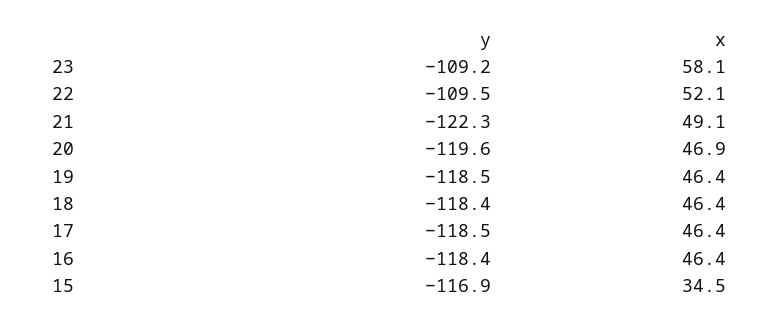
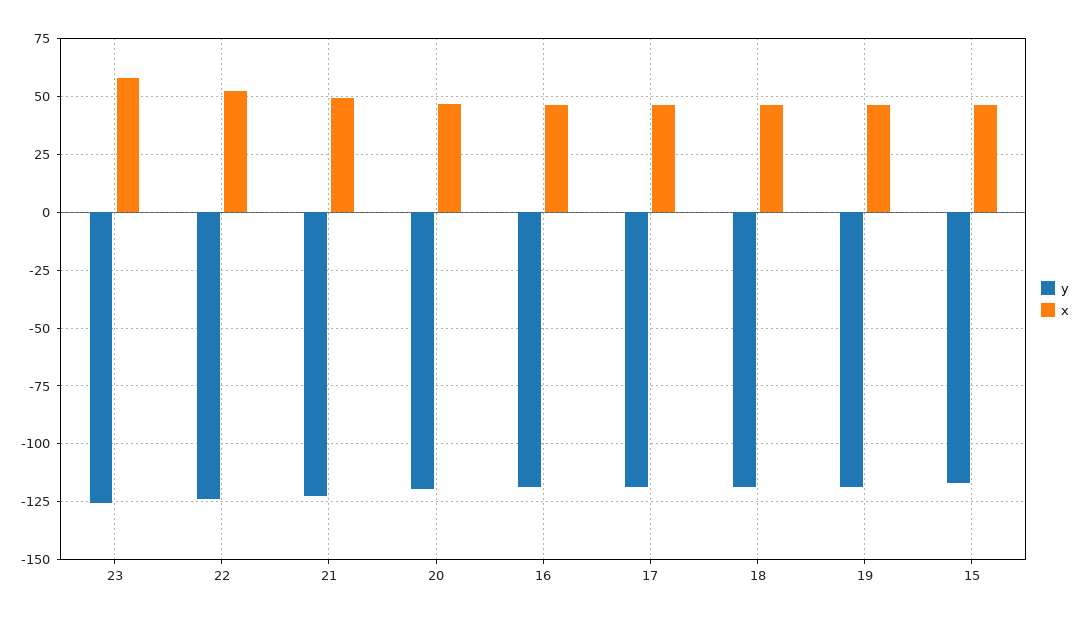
y, 23: -109.2 -> -125
y, 22: -109.5 -> -125
x, 15: 34.5 -> 45

